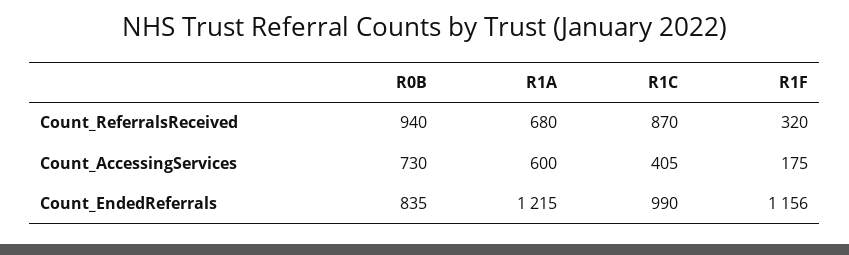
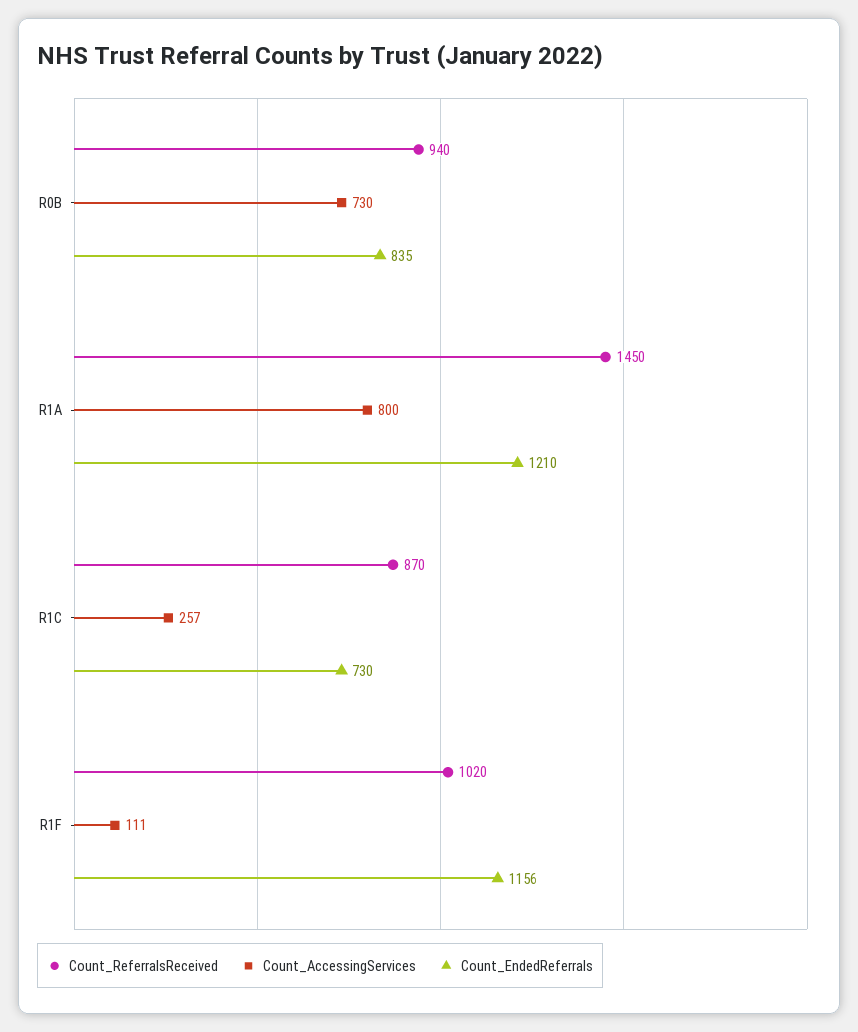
Count_ReferralsReceived, R1A: 680 -> 1450
Count_ReferralsReceived, R1F: 320 -> 1020
Count_AccessingServices, R1A: 600 -> 800
Count_AccessingServices, R1C: 405 -> 257
Count_AccessingServices, R1F: 175 -> 111
Count_EndedReferrals, R1A: 1215 -> 1210
Count_EndedReferrals, R1C: 990 -> 730

